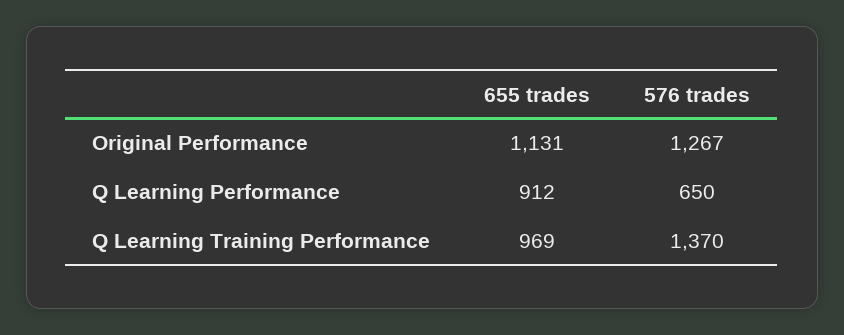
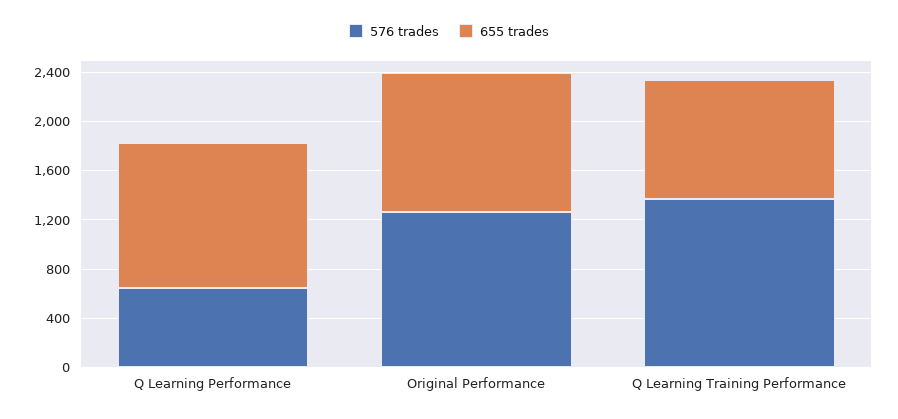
655 trades, Q Learning Performance: 912 -> 1200

